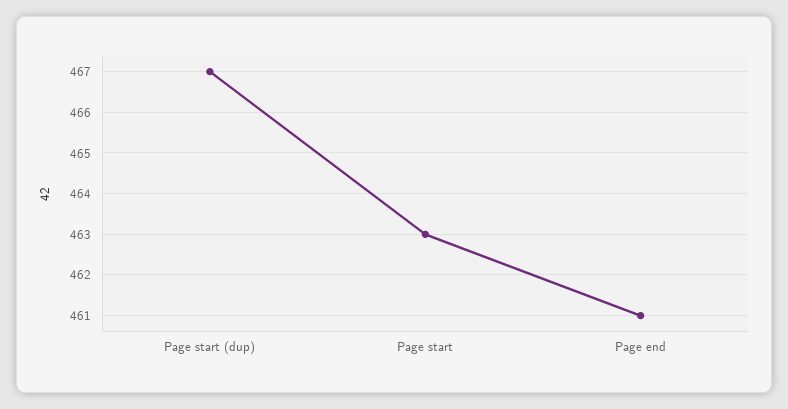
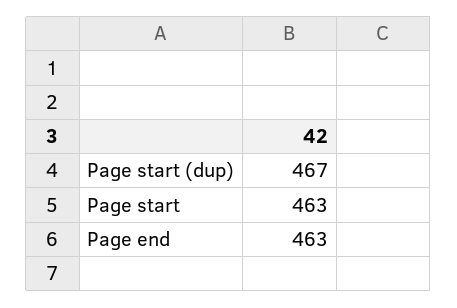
Page end: 461 -> 463

